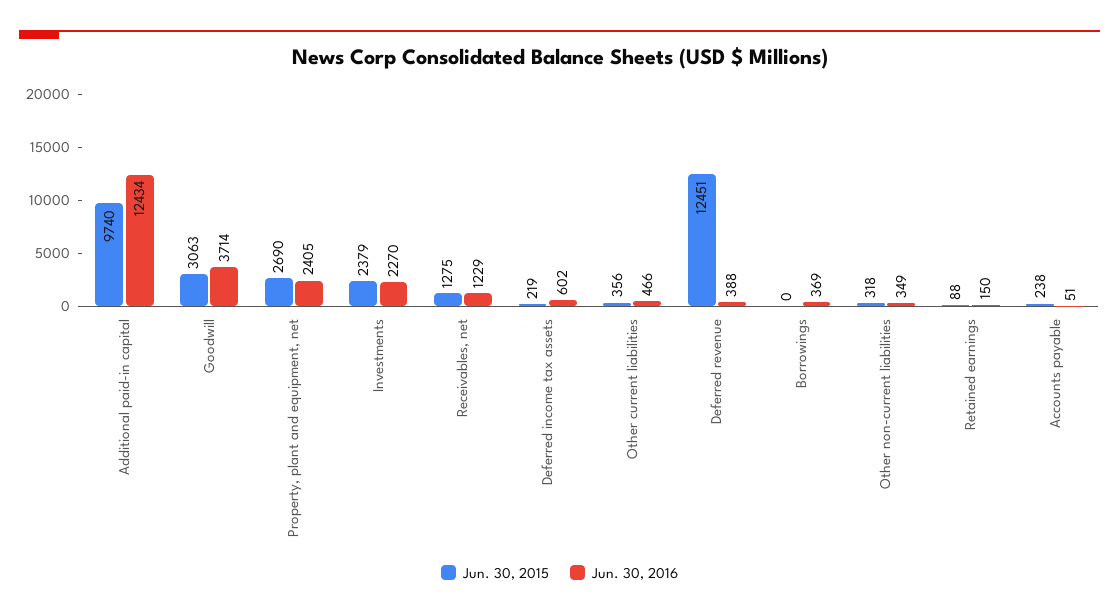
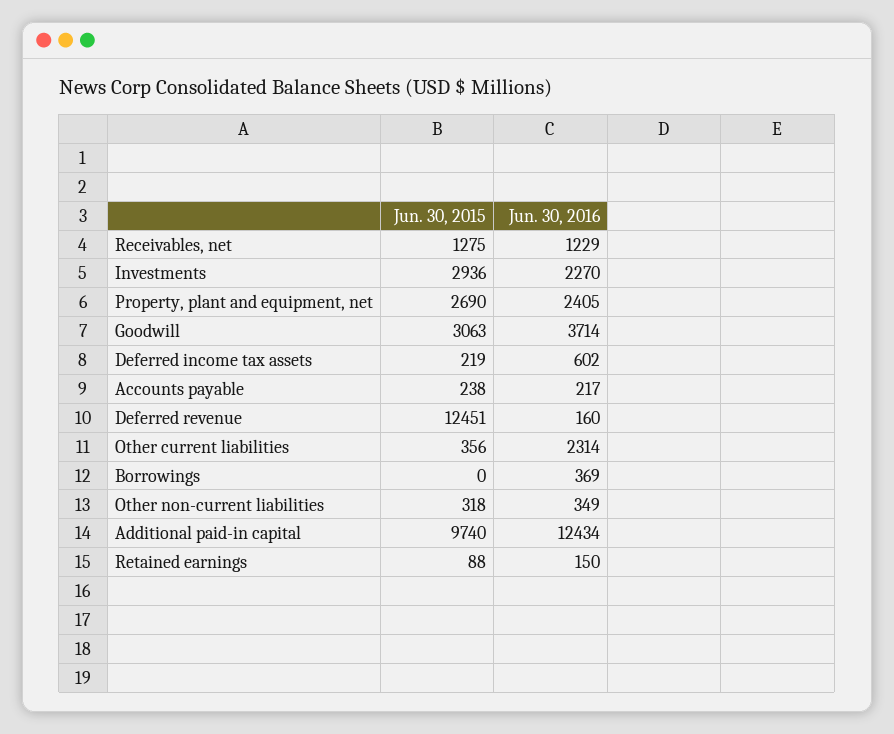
Jun. 30, 2015, Investments: 2379 -> 2936
Jun. 30, 2016, Other current liabilities: 466 -> 2314
Jun. 30, 2016, Deferred revenue: 388 -> 160
Jun. 30, 2016, Accounts payable: 51 -> 217

